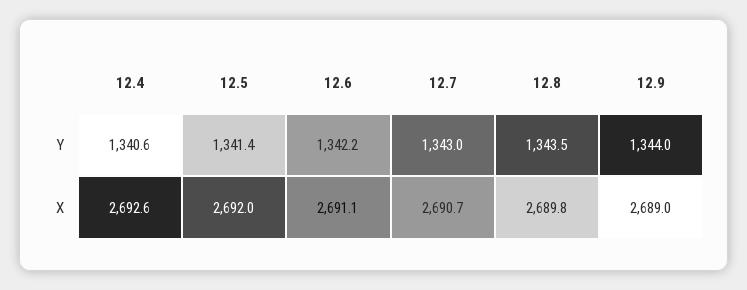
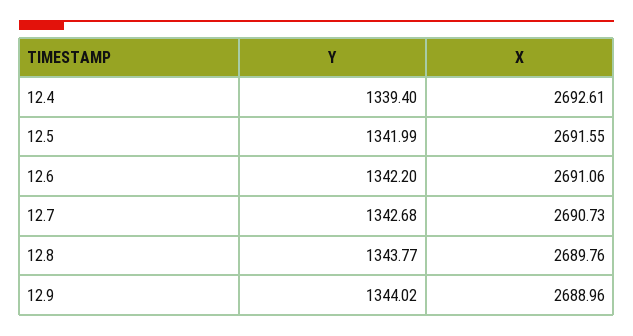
12.4, Y: 1340.6 -> 1339.4
12.5, Y: 1341.4 -> 1341.99
12.7, Y: 1343 -> 1342.68
12.8, Y: 1343.5 -> 1343.77
12.5, X: 2692 -> 2691.55

